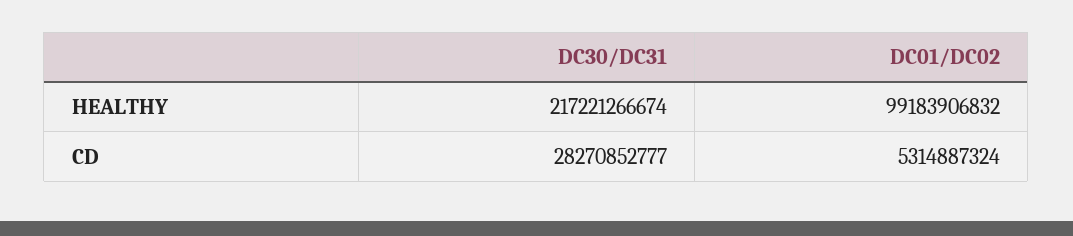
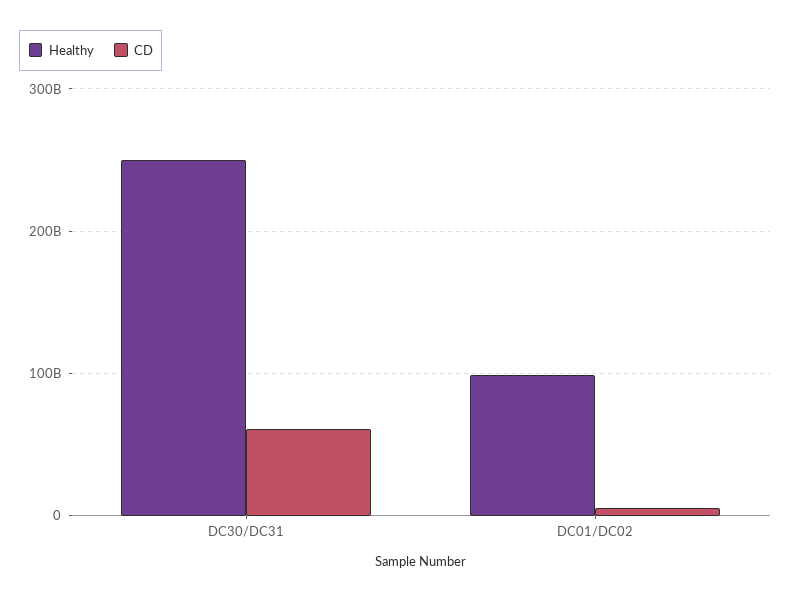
HEALTHY, DC30/DC31: 217221266674 -> 250000000000
CD, DC30/DC31: 28270852777 -> 60000000000

